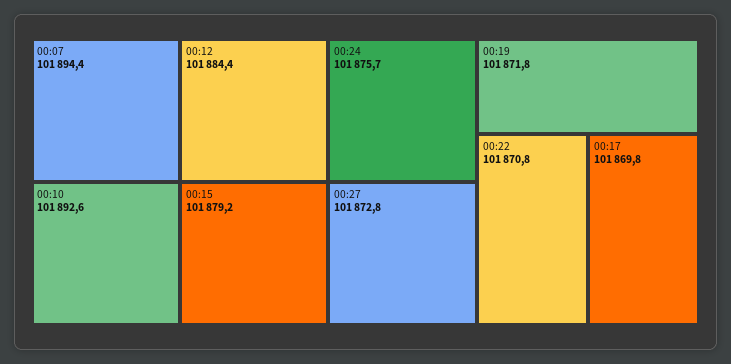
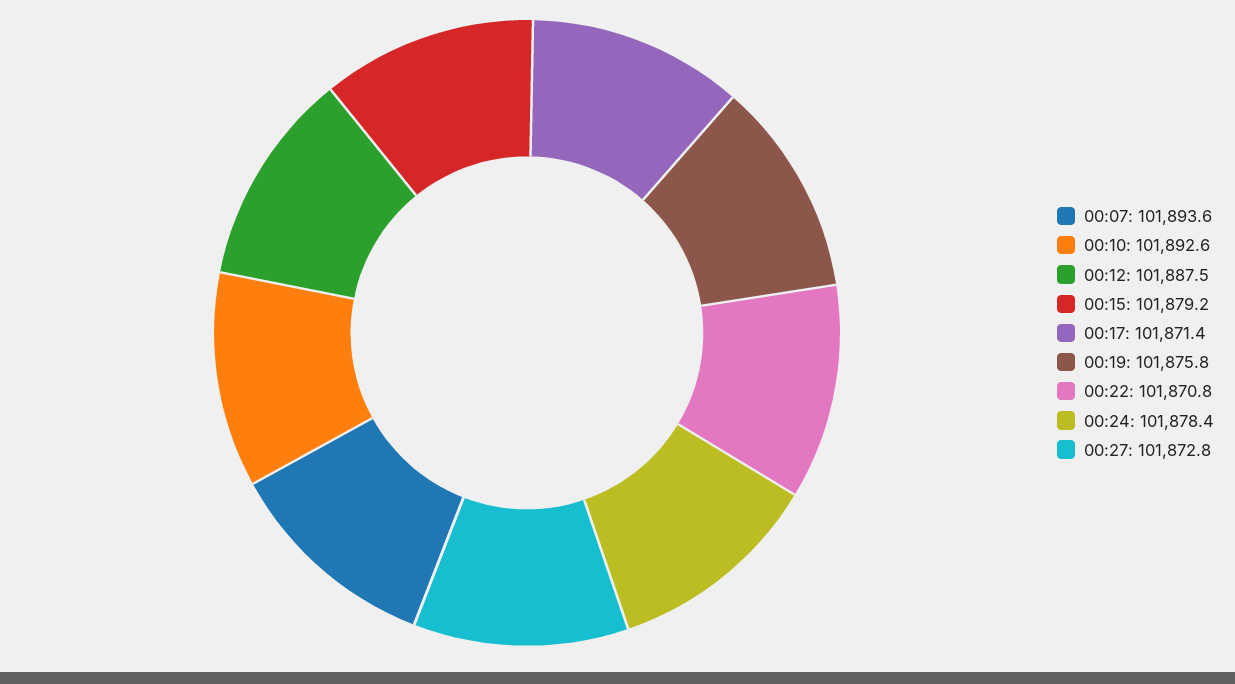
00:07: 101894.4 -> 101893.6
00:12: 101884.4 -> 101887.5
00:24: 101875.7 -> 101878.4
00:19: 101871.8 -> 101875.8
00:17: 101869.8 -> 101871.4

